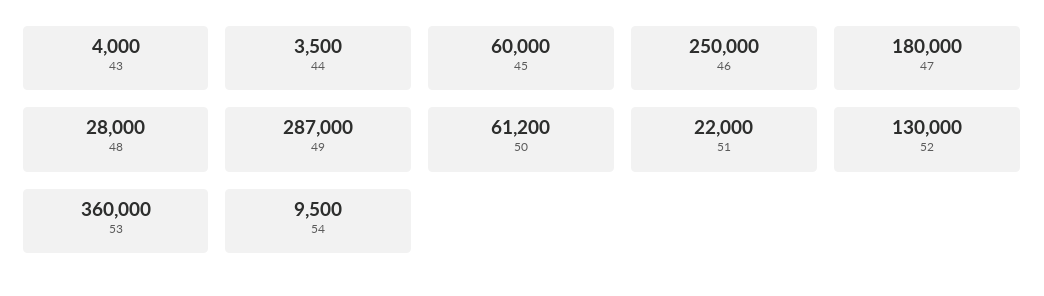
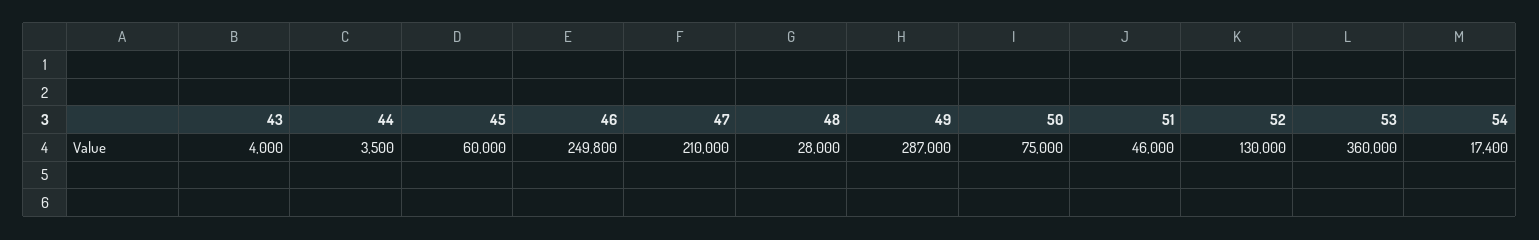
46: 250000 -> 249800
47: 180000 -> 210000
50: 61200 -> 75000
51: 22000 -> 46000
54: 9500 -> 17400

